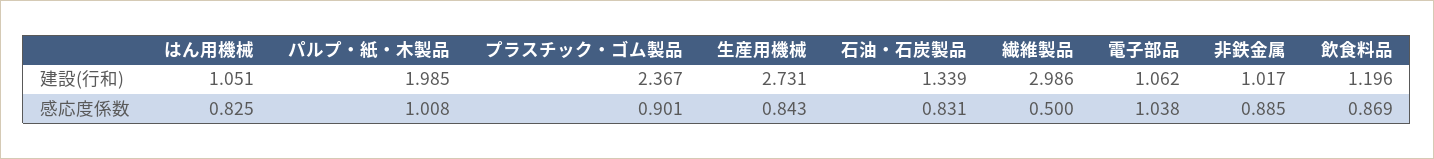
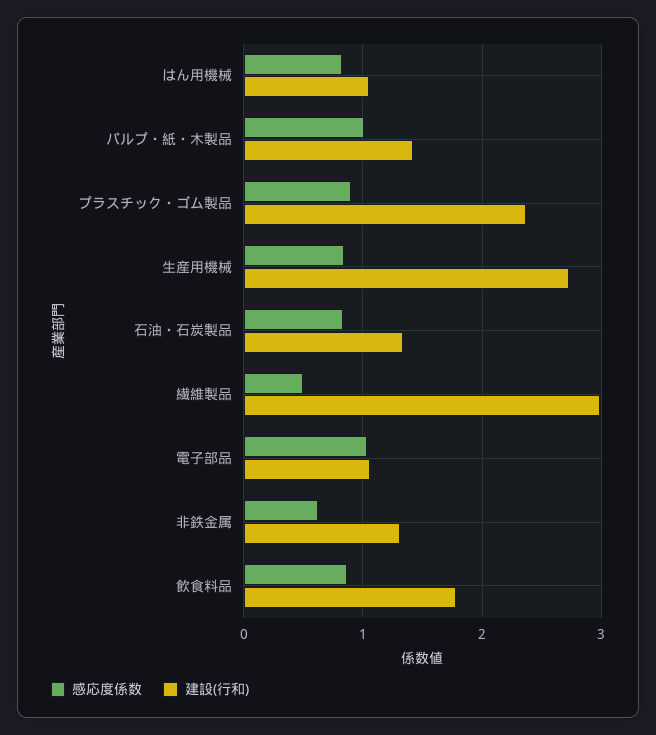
建設(行和), パルプ・紙・木製品: 1.985 -> 1.4
建設(行和), 非鉄金属: 1.017 -> 1.3
建設(行和), 飲食料品: 1.196 -> 1.8
感応度係数, 非鉄金属: 0.885 -> 0.6

